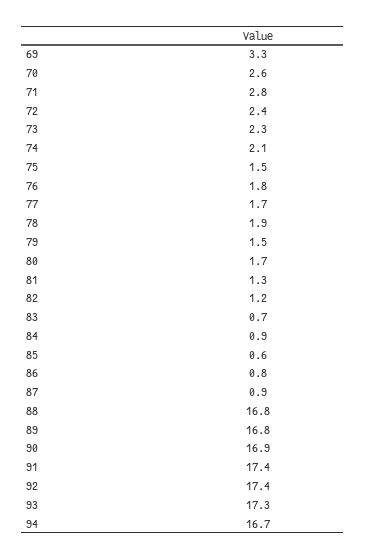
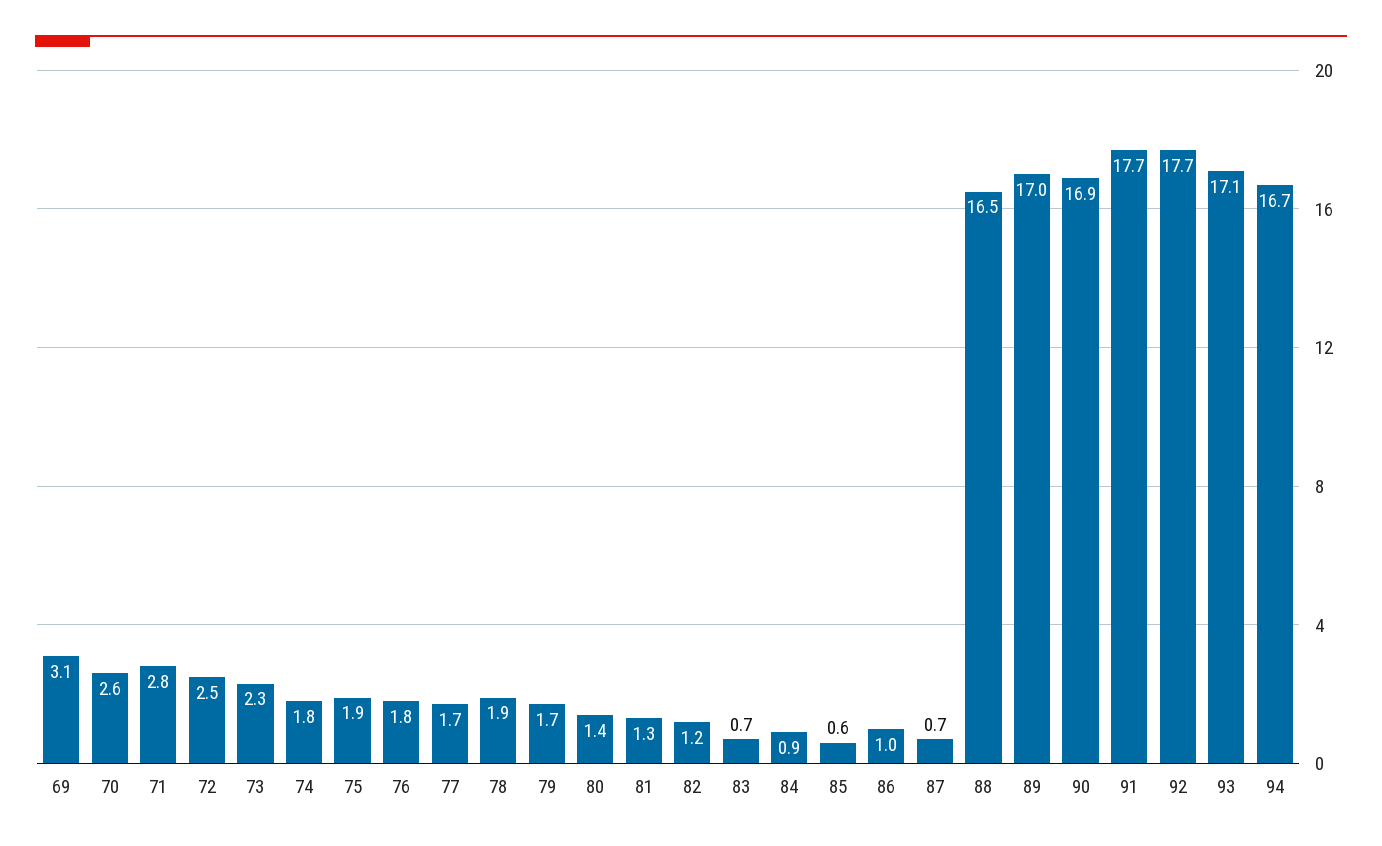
69: 3.3 -> 3.1
72: 2.4 -> 2.5
74: 2.1 -> 1.8
75: 1.5 -> 1.9
79: 1.5 -> 1.7
80: 1.7 -> 1.4
86: 0.8 -> 1
87: 0.9 -> 0.7
88: 16.8 -> 16.5
89: 16.8 -> 17
91: 17.4 -> 17.7
92: 17.4 -> 17.7
93: 17.3 -> 17.1

